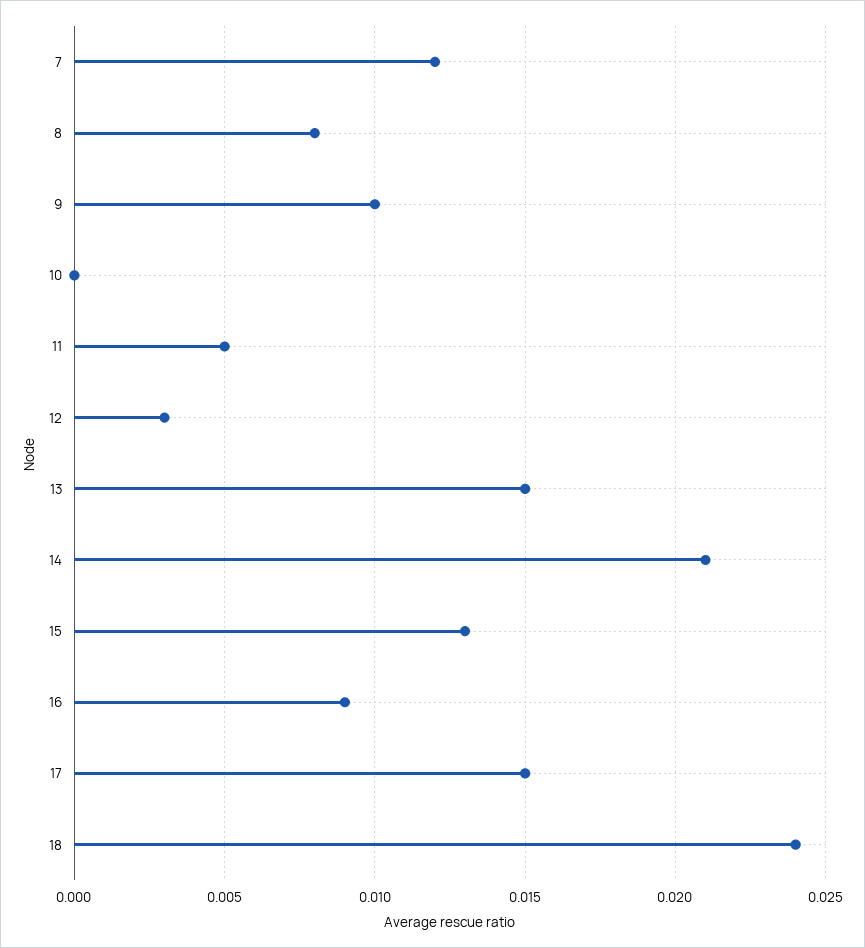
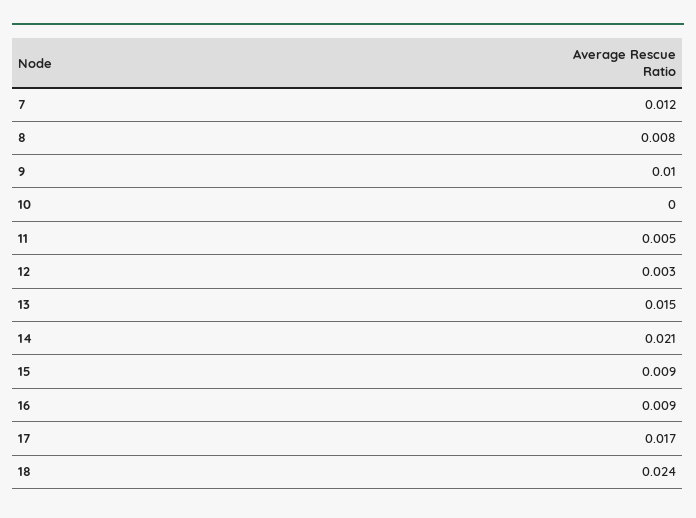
15: 0.013 -> 0.009
17: 0.015 -> 0.017

